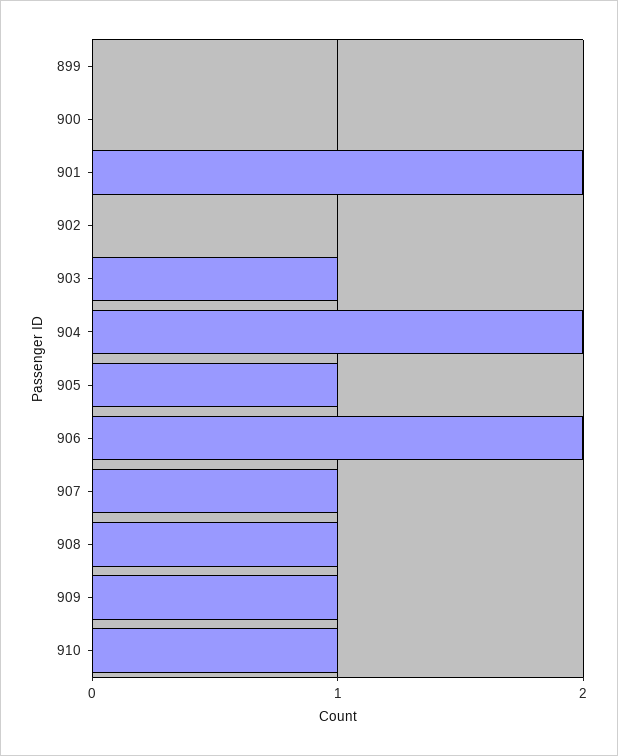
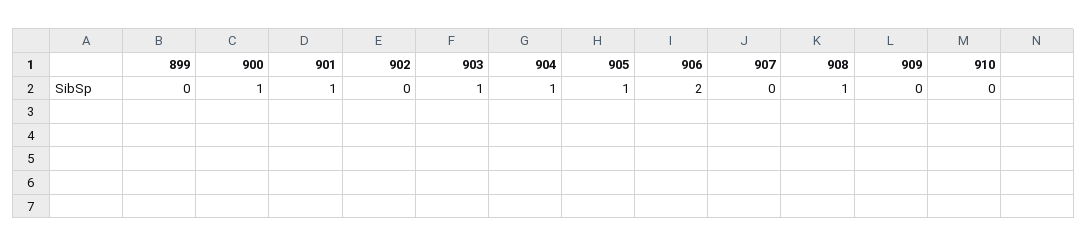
900: 0 -> 1
901: 2 -> 1
904: 2 -> 1
907: 1 -> 0
909: 1 -> 0
910: 1 -> 0

